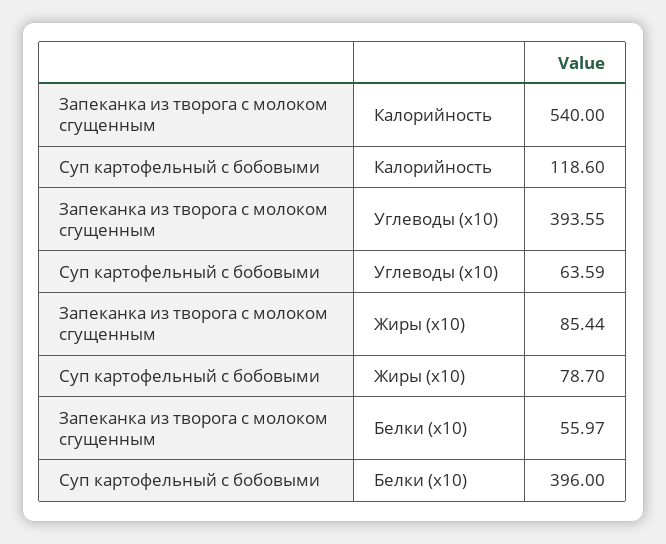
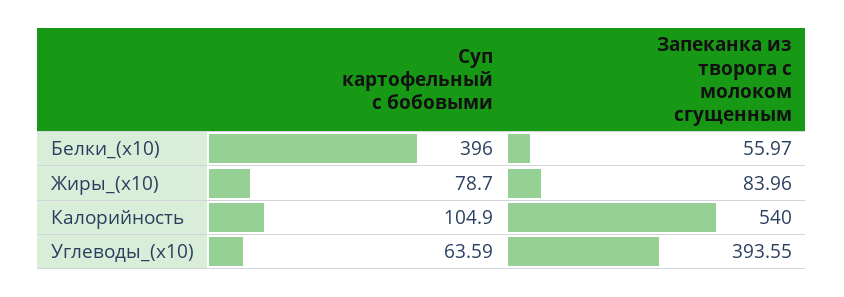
Суп картофельный с бобовыми, Калорийность: 118.6 -> 104.9
Запеканка из творога с молоком сгущенным, Жиры (x10): 85.44 -> 83.96

